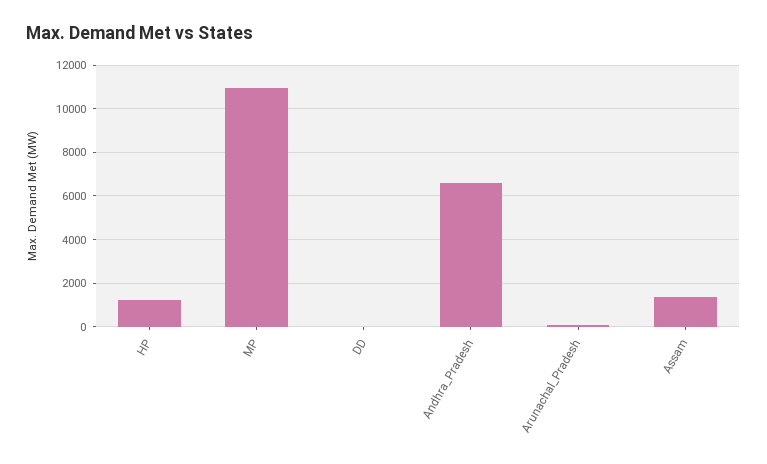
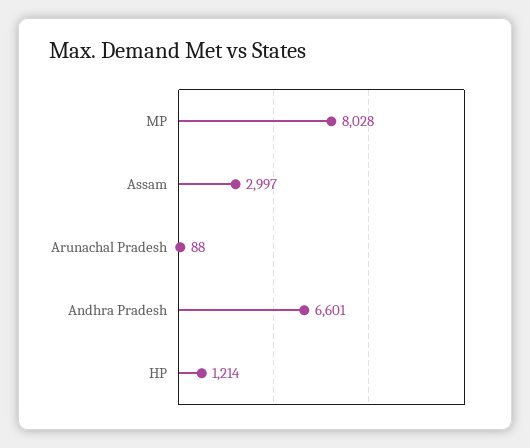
MP: 11000 -> 8028
DD: 0 -> none
Assam: 1500 -> 2997

